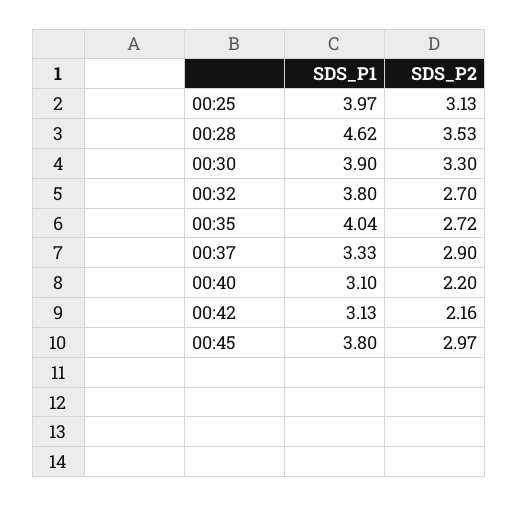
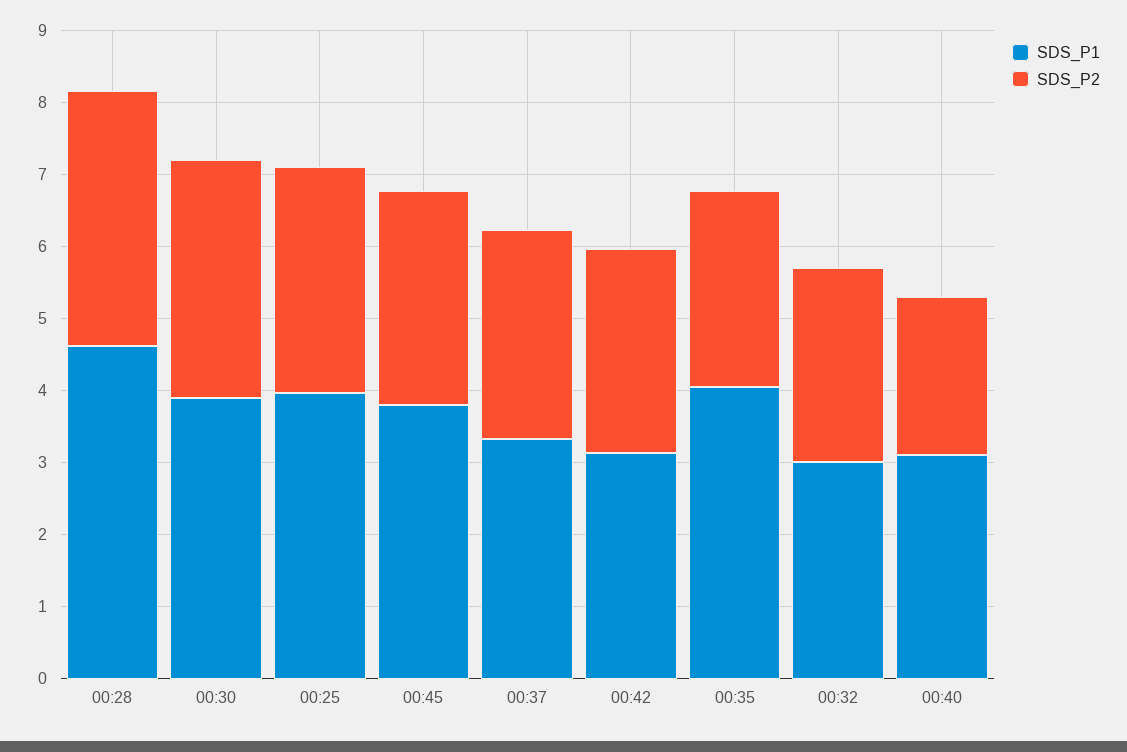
SDS_P1, 00:32: 3.8 -> 3
SDS_P2, 00:42: 2.16 -> 2.8

